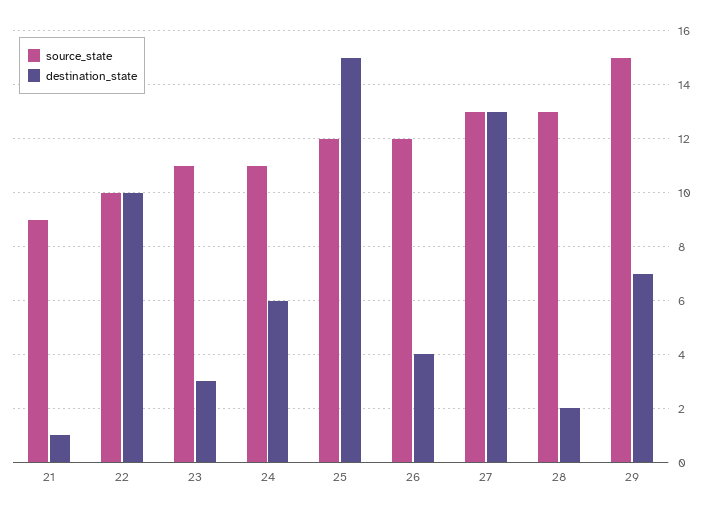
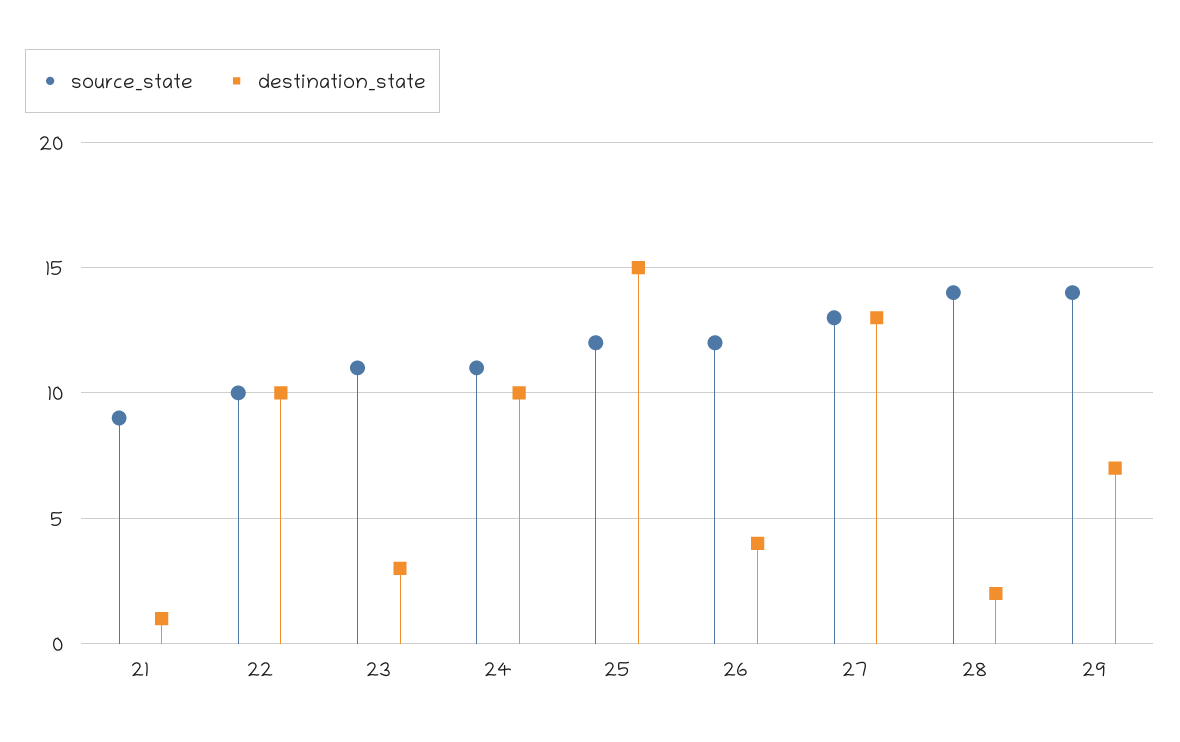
destination_state, 24: 6 -> 10
source_state, 28: 13 -> 14
source_state, 29: 15 -> 14

